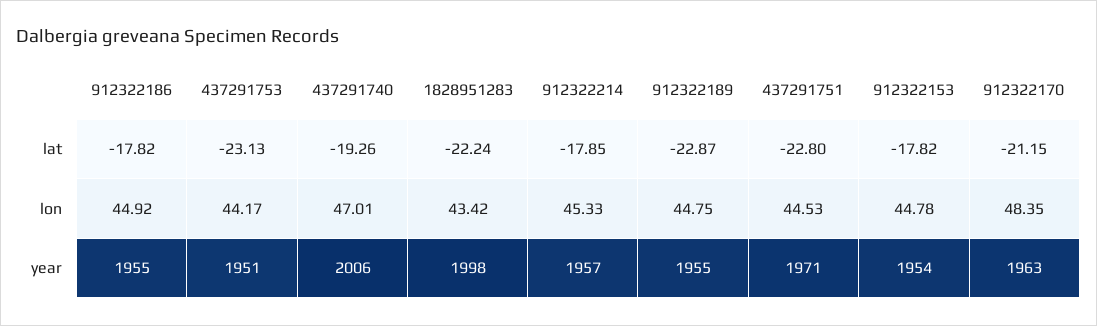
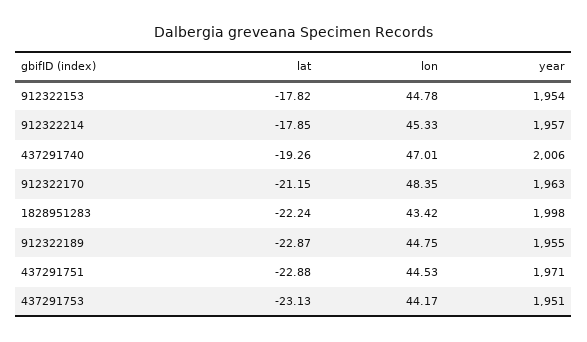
912322186, lat: -17.82 -> none
437291751, lat: -22.8 -> -22.88
912322186, lon: 44.92 -> none
912322186, year: 1955 -> none

